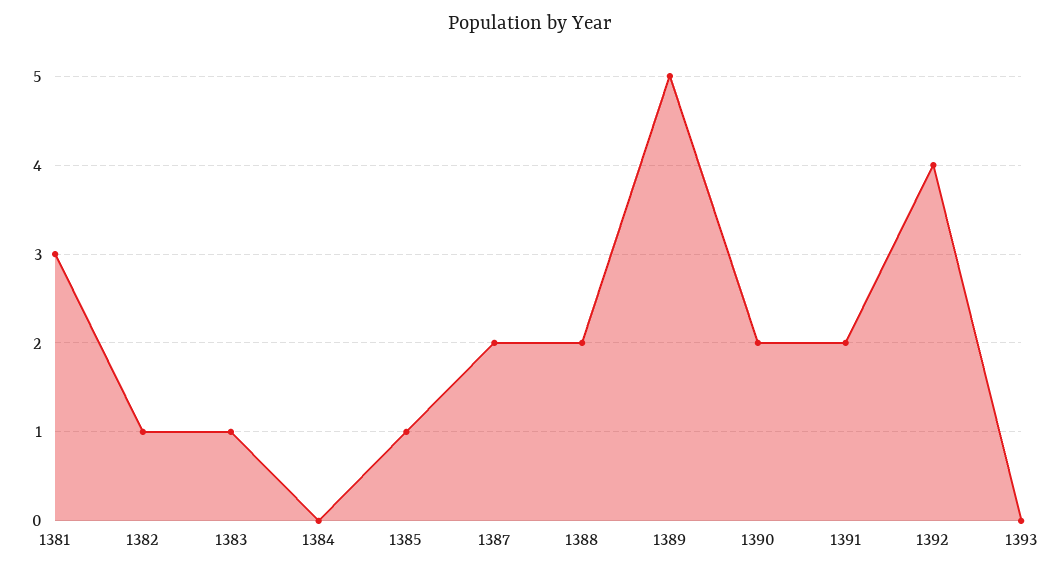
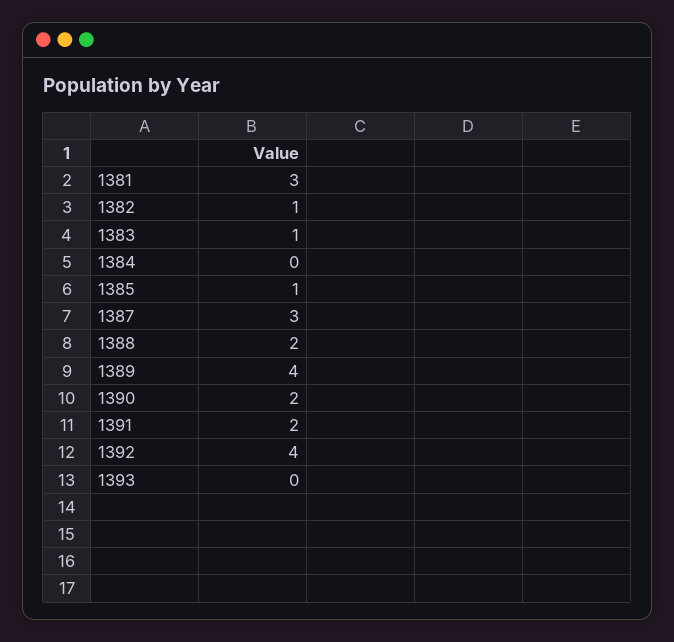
1387: 2 -> 3
1389: 5 -> 4

